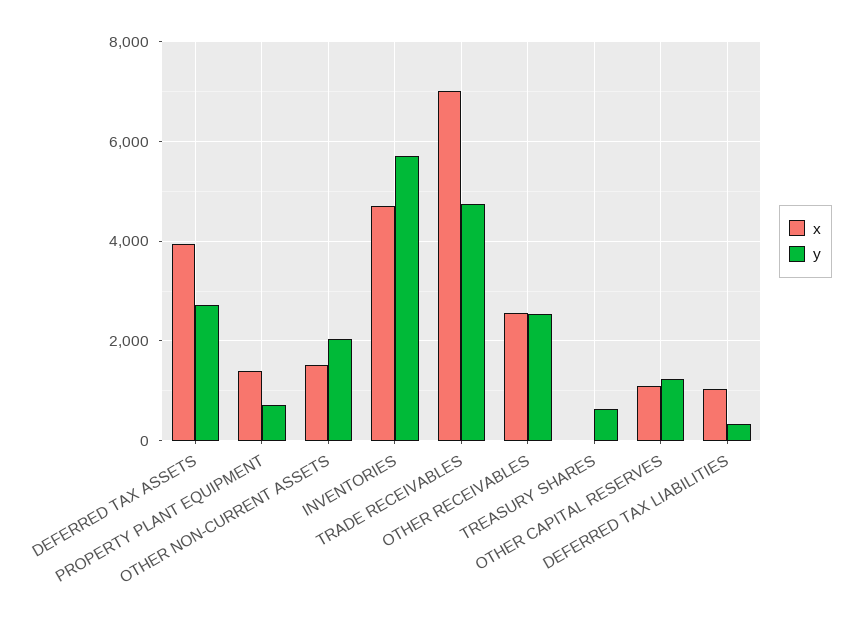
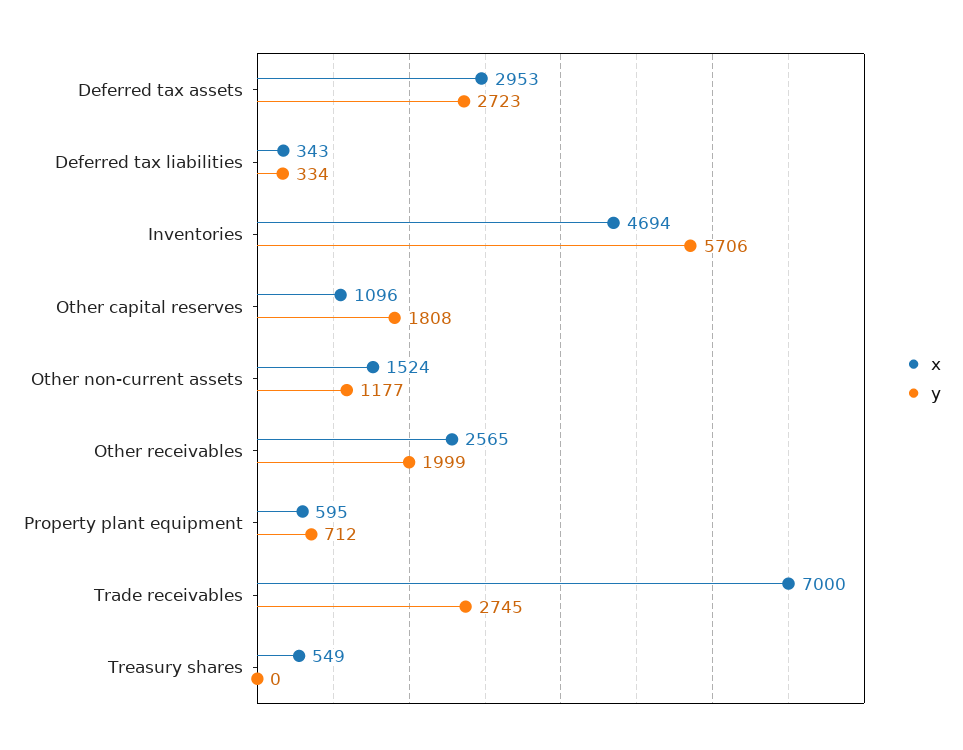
x, DEFERRED TAX ASSETS: 4000 -> 2953
x, PROPERTY PLANT EQUIPMENT: 1400 -> 595
y, OTHER NON-CURRENT ASSETS: 2000 -> 1177
y, TRADE RECEIVABLES: 4800 -> 2745
y, OTHER RECEIVABLES: 2600 -> 1999
x, TREASURY SHARES: 0 -> 549
y, TREASURY SHARES: 600 -> 0
y, OTHER CAPITAL RESERVES: 1200 -> 1808
x, DEFERRED TAX LIABILITIES: 1000 -> 343

